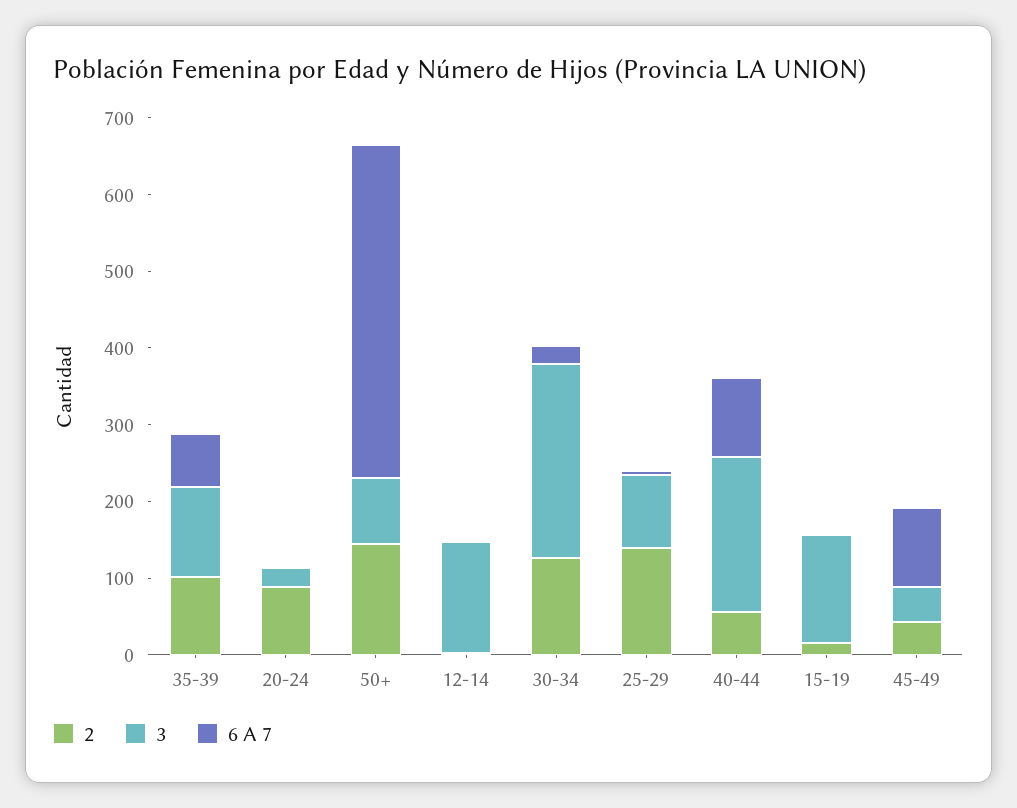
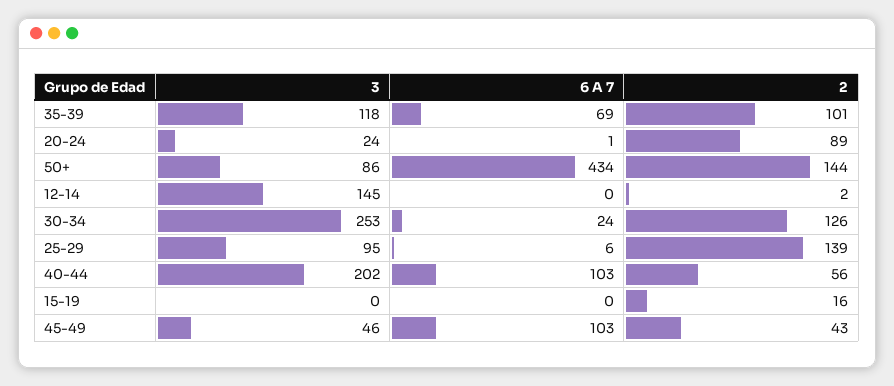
3, 15-19: 140 -> 0

